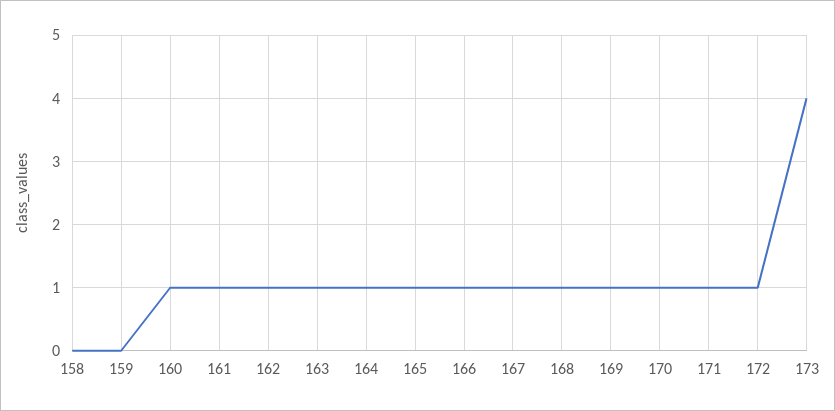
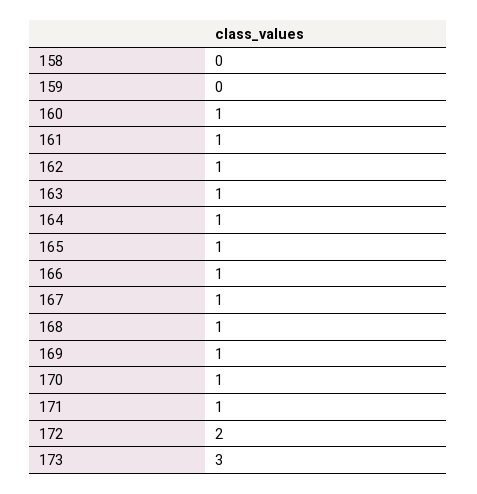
172: 1 -> 2
173: 4 -> 3

